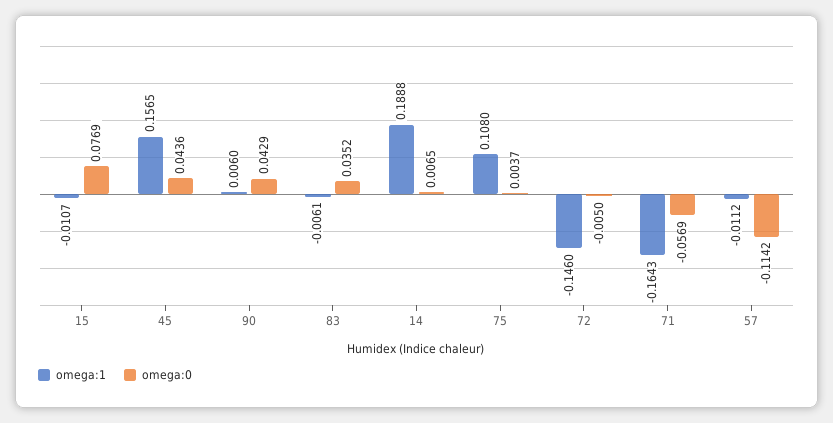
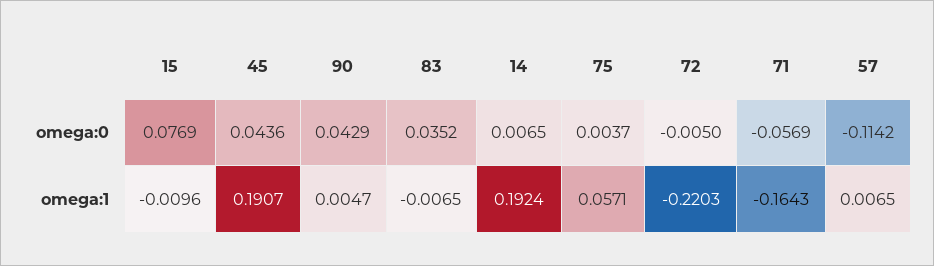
omega:1, 15: -0.0107 -> -0.0096
omega:1, 45: 0.1565 -> 0.1907
omega:1, 90: 0.006 -> 0.0047
omega:1, 83: -0.0061 -> -0.0065
omega:1, 14: 0.1888 -> 0.1924
omega:1, 75: 0.108 -> 0.0571
omega:1, 72: -0.146 -> -0.2203
omega:1, 57: -0.0112 -> 0.0065

